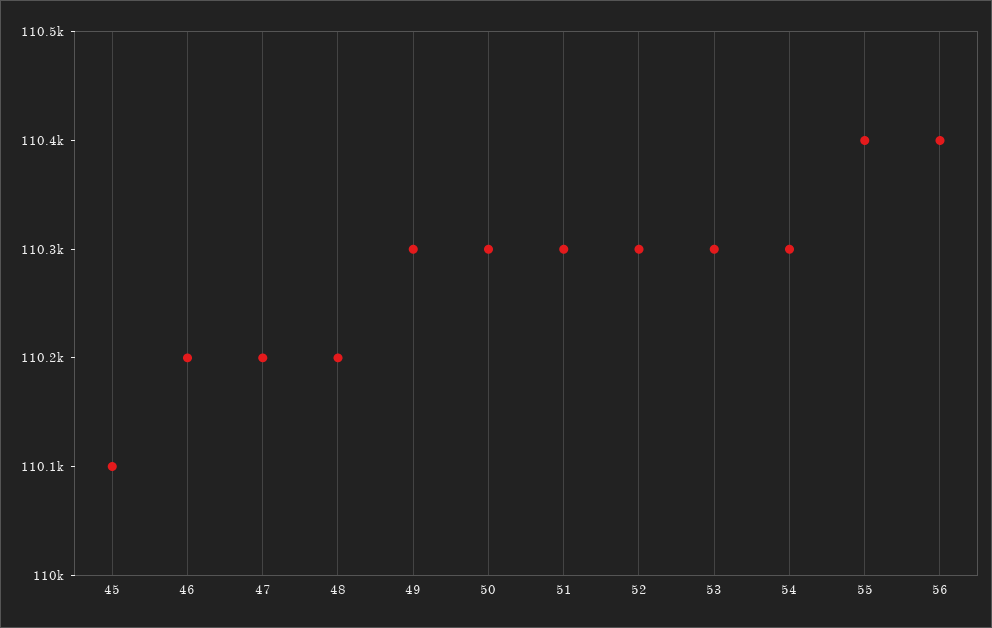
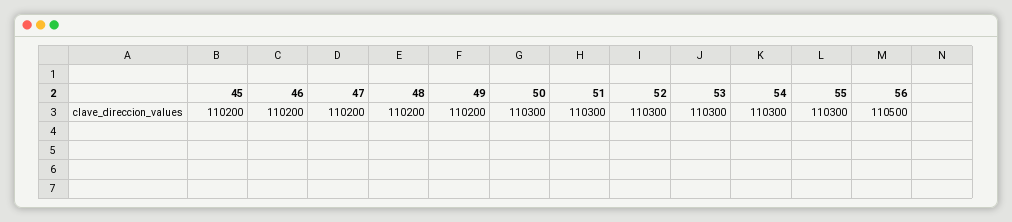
45: 110100 -> 110200
49: 110300 -> 110200
55: 110400 -> 110300
56: 110400 -> 110500

